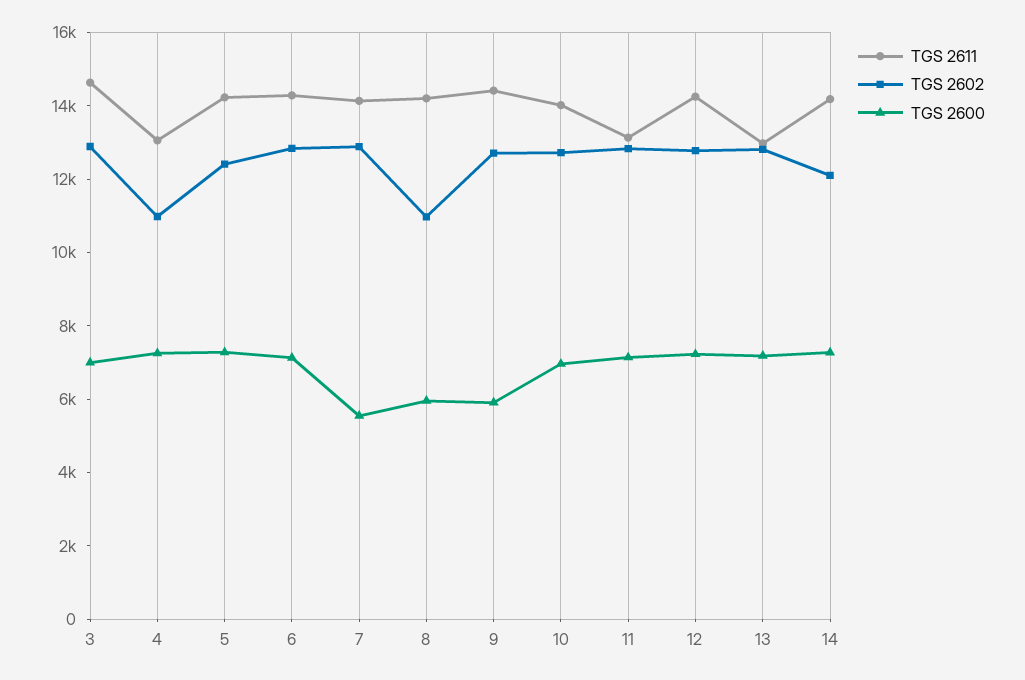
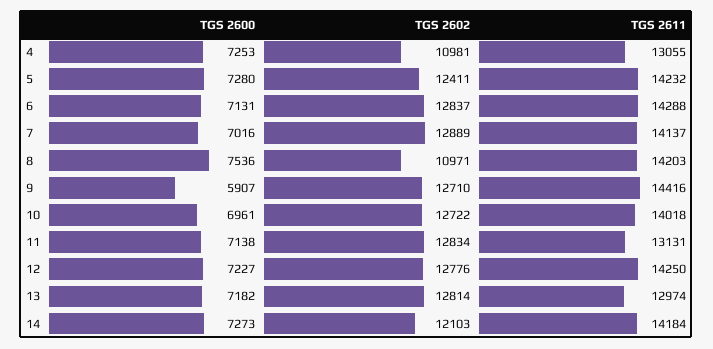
TGS 2611, 3: 14500 -> none
TGS 2602, 3: 13000 -> none
TGS 2600, 3: 7000 -> none
TGS 2600, 7: 5500 -> 7016
TGS 2600, 8: 6000 -> 7536

